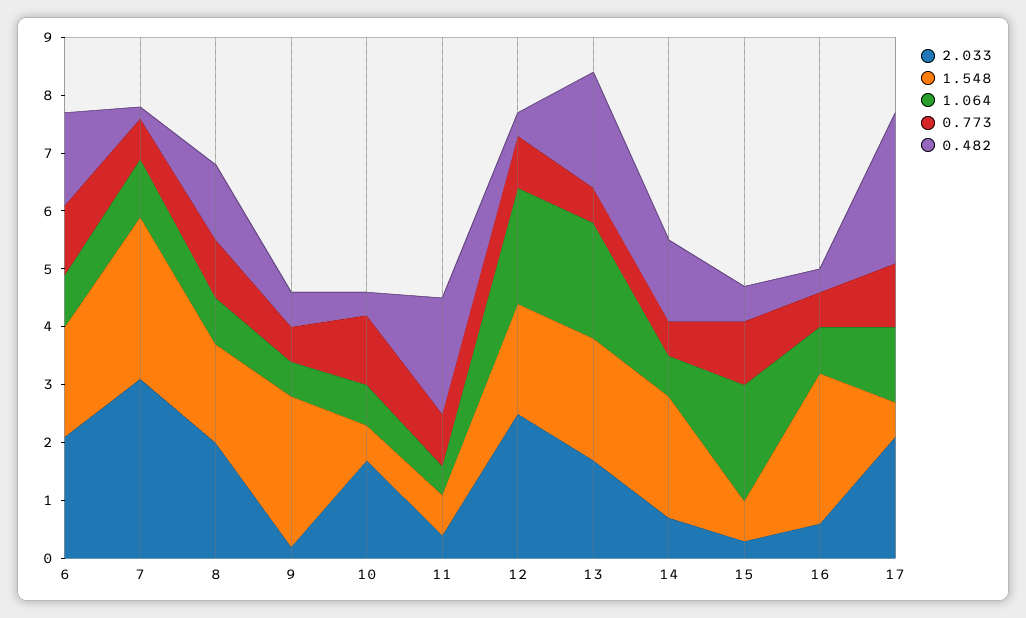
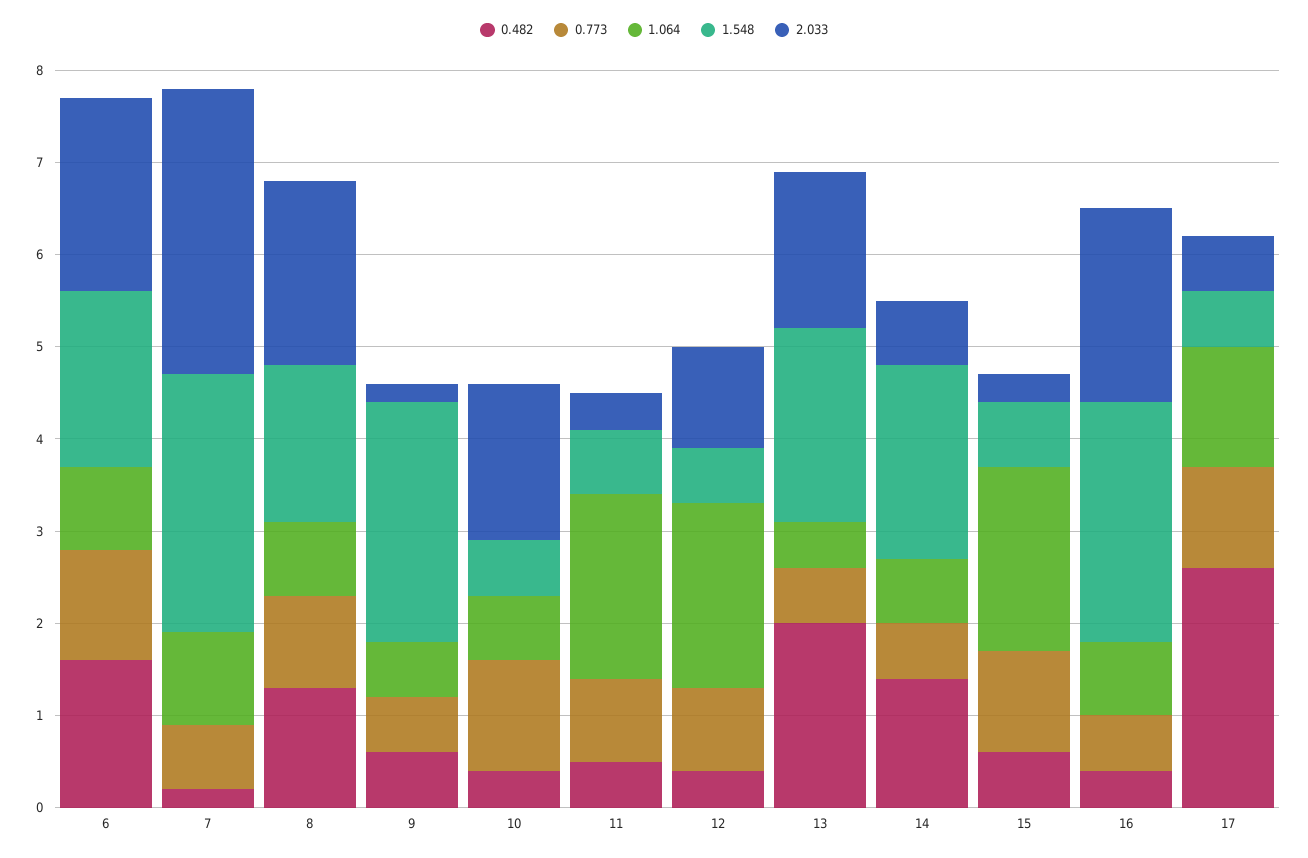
1.064, 11: 0.5 -> 2
0.482, 11: 2 -> 0.5
2.033, 12: 2.5 -> 1.1
1.548, 12: 2 -> 0.6
1.064, 13: 2 -> 0.5
2.033, 16: 0.5 -> 2.1
2.033, 17: 2 -> 0.6

